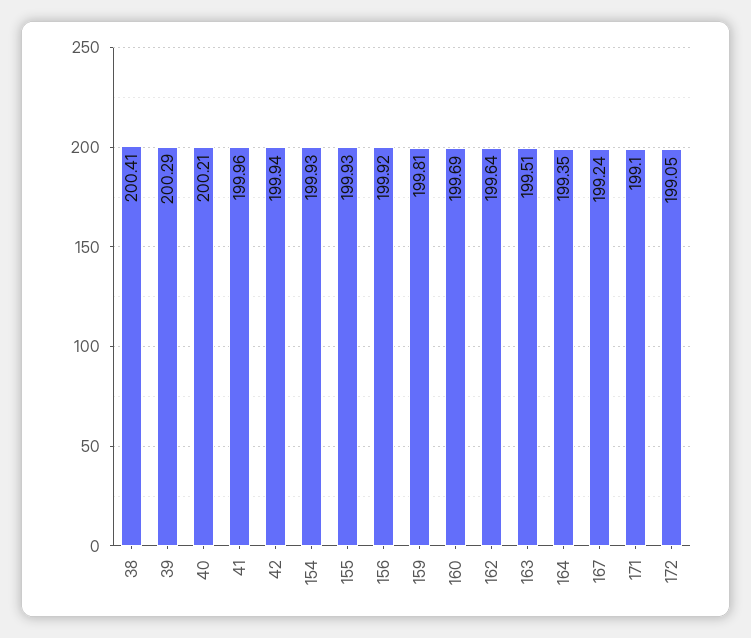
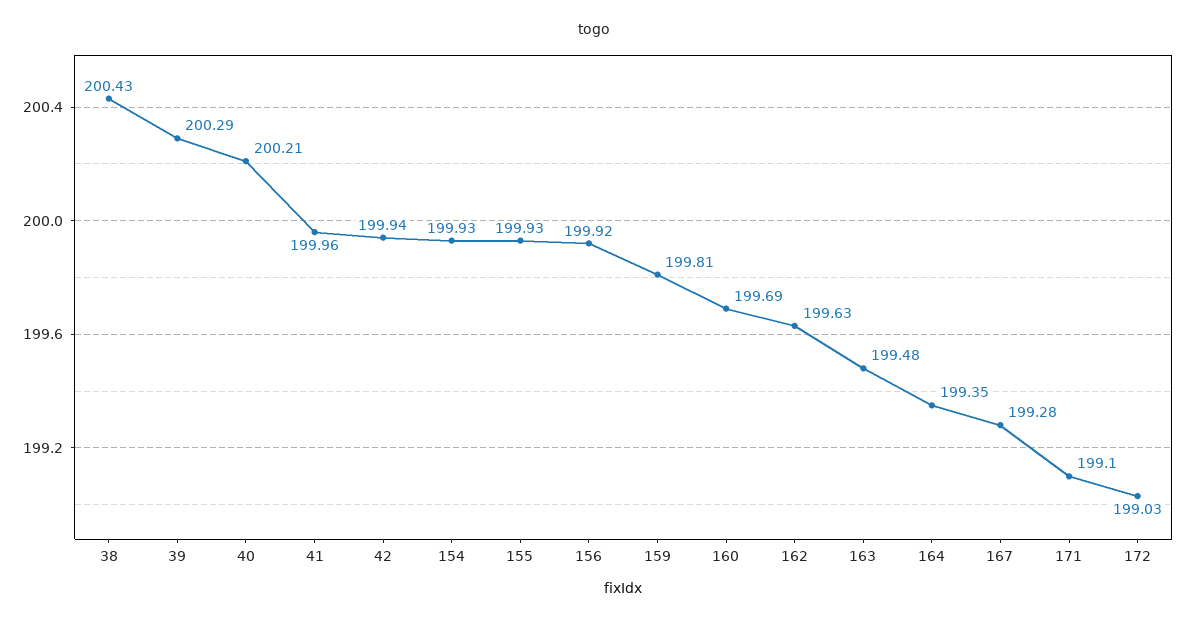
38: 200.41 -> 200.43
162: 199.64 -> 199.63
163: 199.51 -> 199.48
167: 199.24 -> 199.28
172: 199.05 -> 199.03

